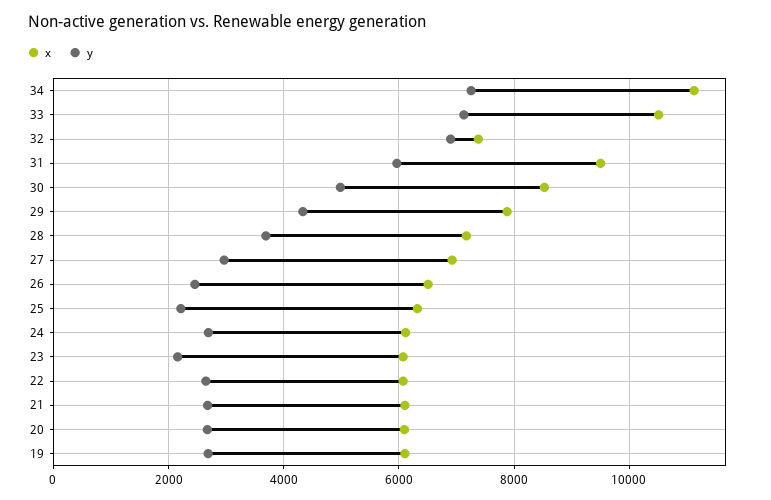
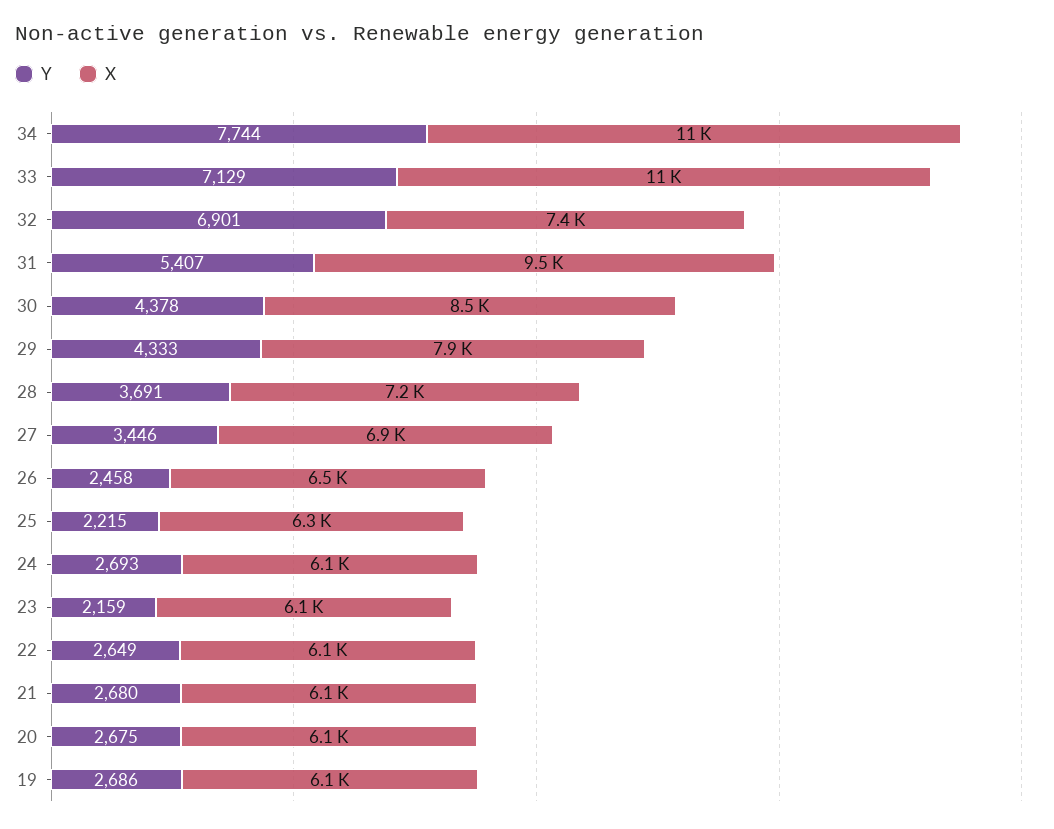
y, 34: 7200 -> 7744
y, 31: 6000 -> 5407
y, 30: 5000 -> 4378
y, 27: 3000 -> 3446

